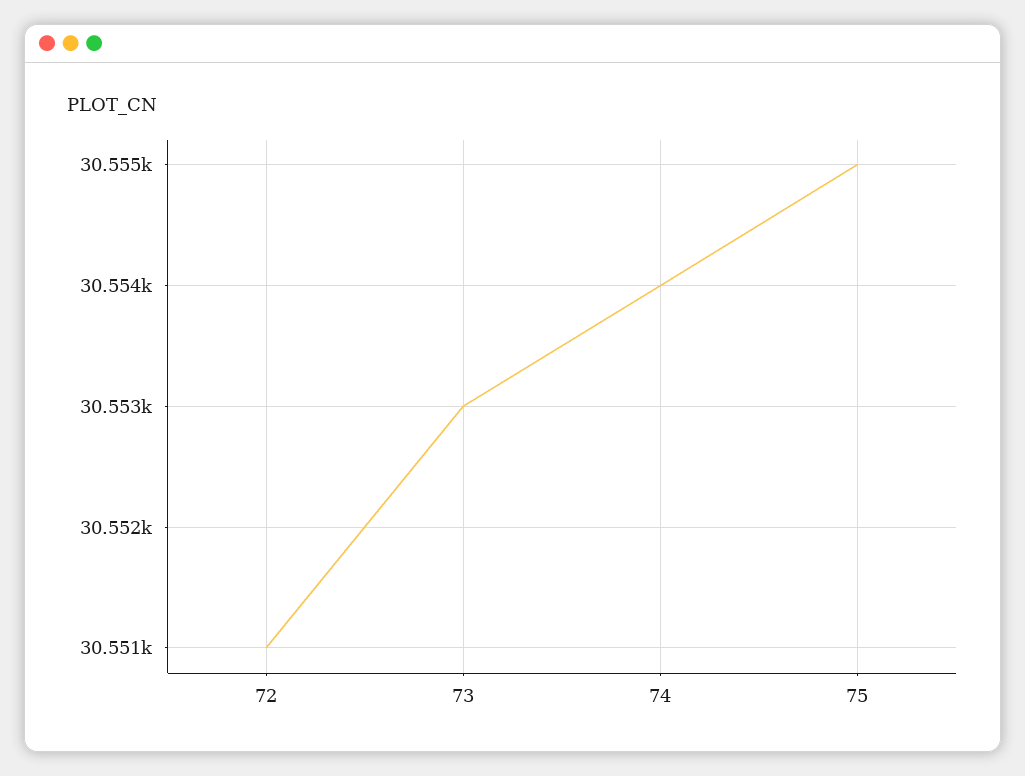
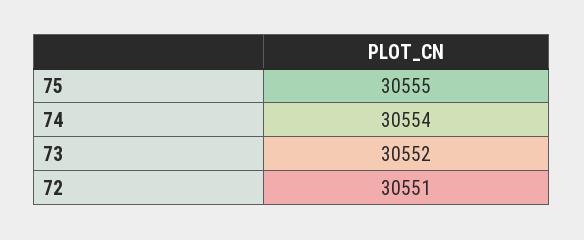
73: 30553 -> 30552

